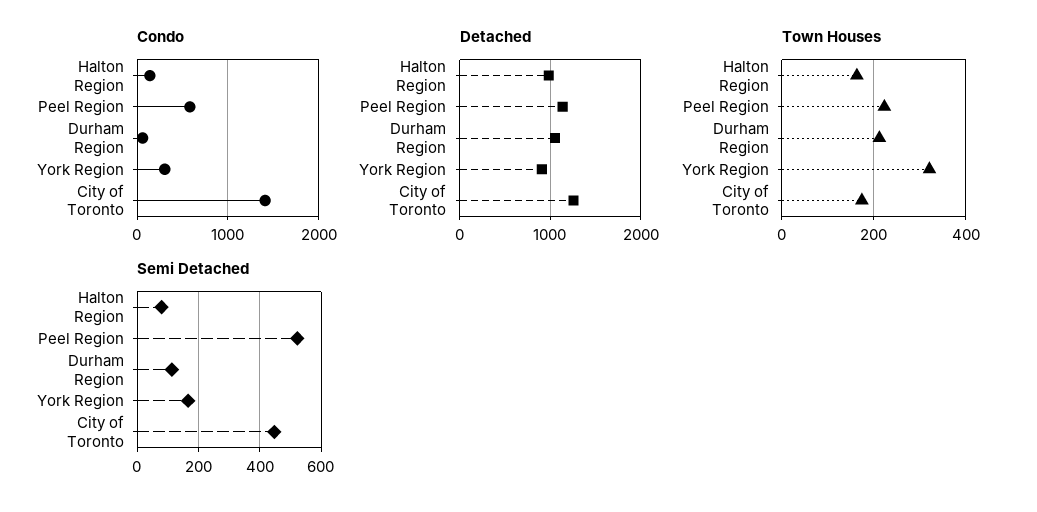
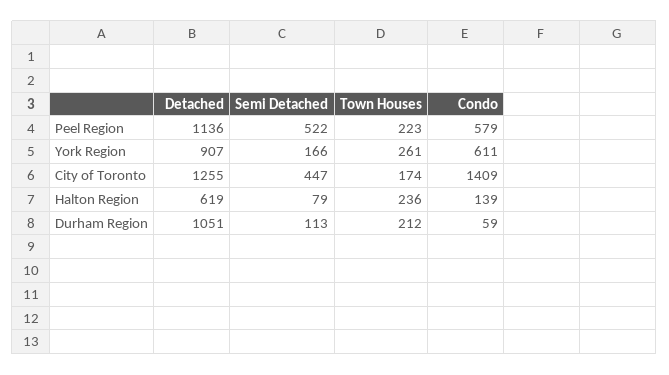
Condo, York Region: 300 -> 611
Detached, Halton Region: 1000 -> 619
Town Houses, Halton Region: 160 -> 236
Town Houses, York Region: 320 -> 261

